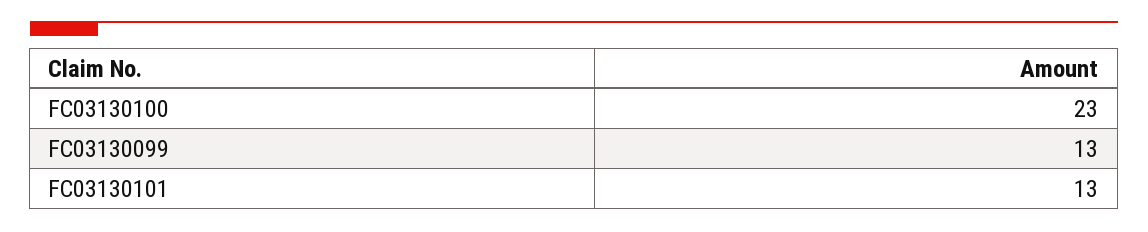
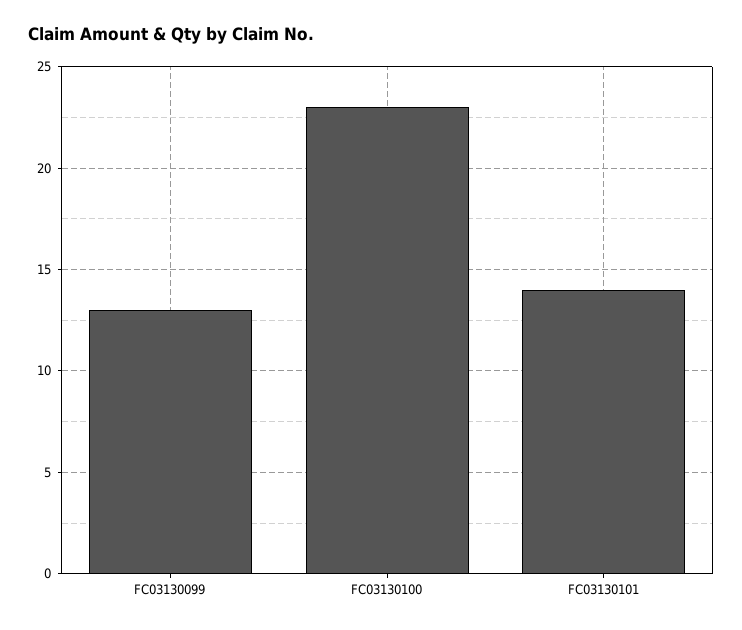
FC03130101: 13 -> 14

